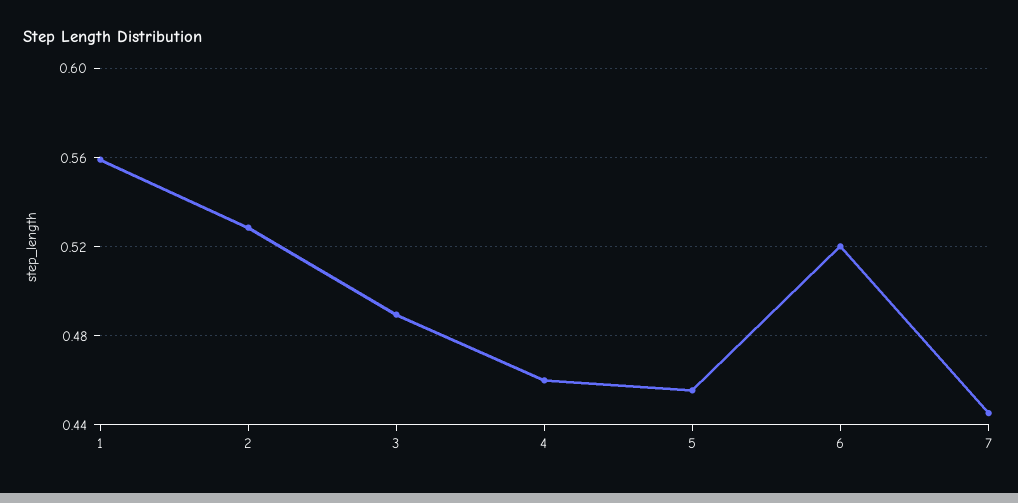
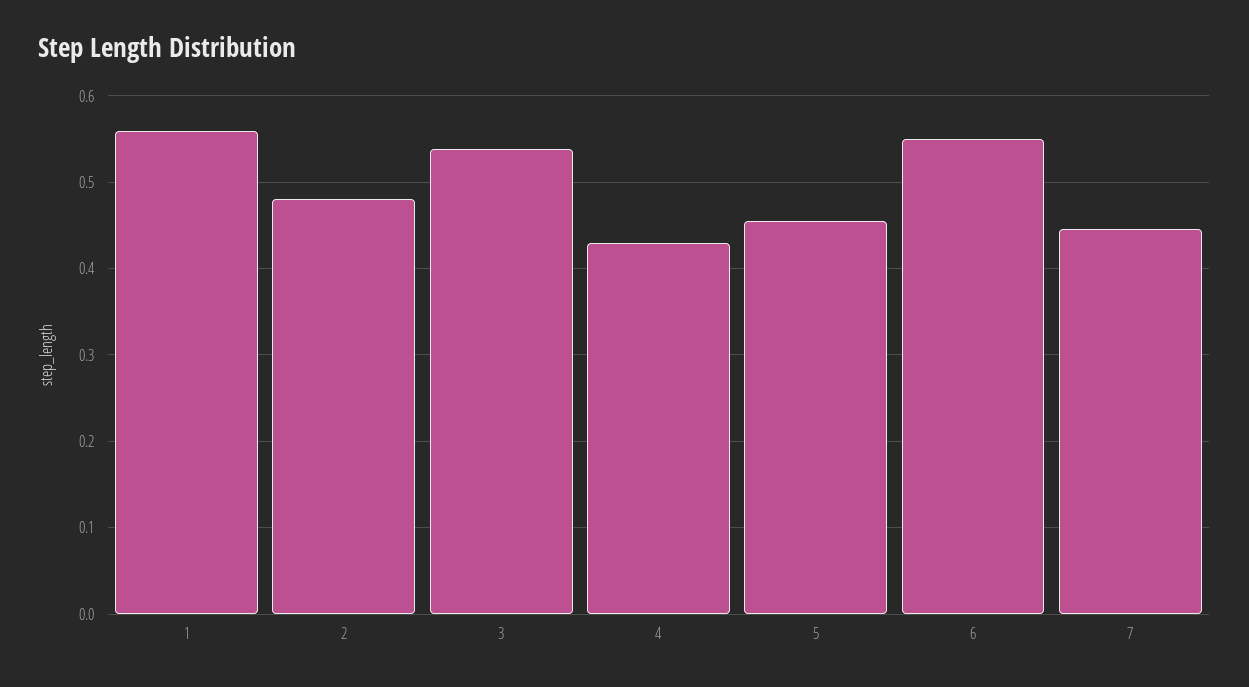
2: 0.53 -> 0.48
3: 0.49 -> 0.54
4: 0.46 -> 0.43
6: 0.52 -> 0.55

